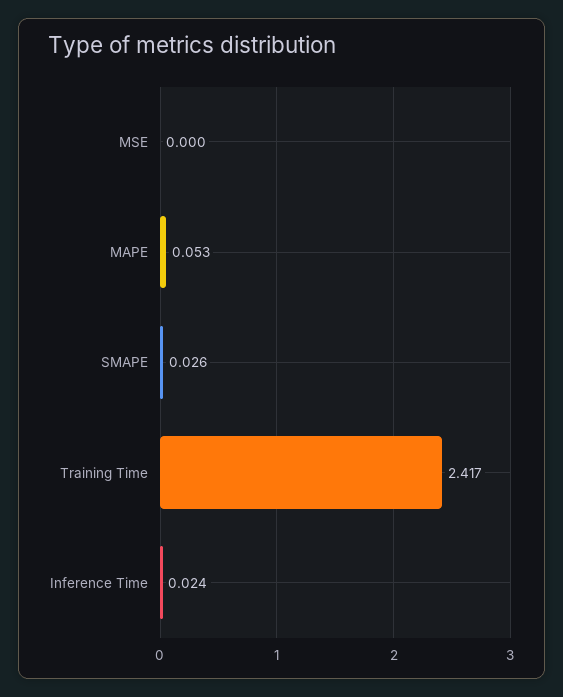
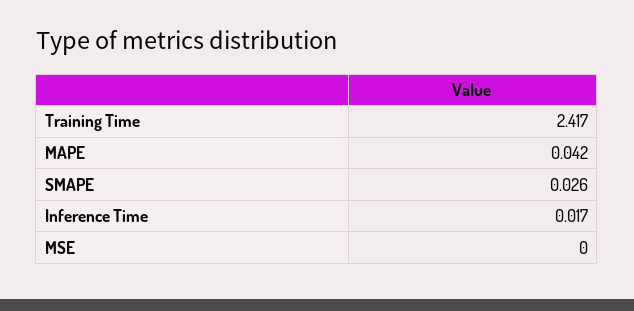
MAPE: 0.053 -> 0.042
Inference Time: 0.024 -> 0.017

